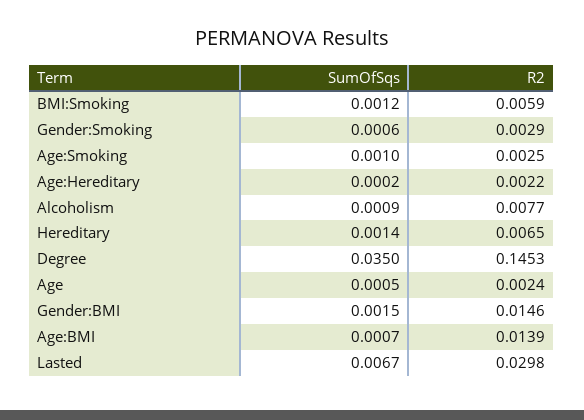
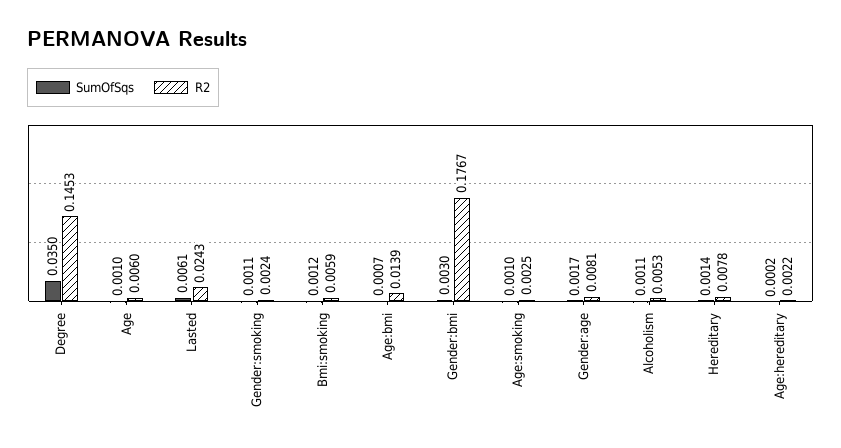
SumOfSqs, Gender:Smoking: 0.0006 -> 0.0011
R2, Gender:Smoking: 0.0029 -> 0.0024
SumOfSqs, Alcoholism: 0.0009 -> 0.0011
R2, Alcoholism: 0.0077 -> 0.0053
R2, Hereditary: 0.0065 -> 0.0078
SumOfSqs, Age: 0.0005 -> 0.001
R2, Age: 0.0024 -> 0.006
SumOfSqs, Gender:BMI: 0.0015 -> 0.003
R2, Gender:BMI: 0.0146 -> 0.1767
SumOfSqs, Lasted: 0.0067 -> 0.0061
R2, Lasted: 0.0298 -> 0.0243
SumOfSqs, Gender:age: none -> 0.0017
R2, Gender:age: none -> 0.0081

